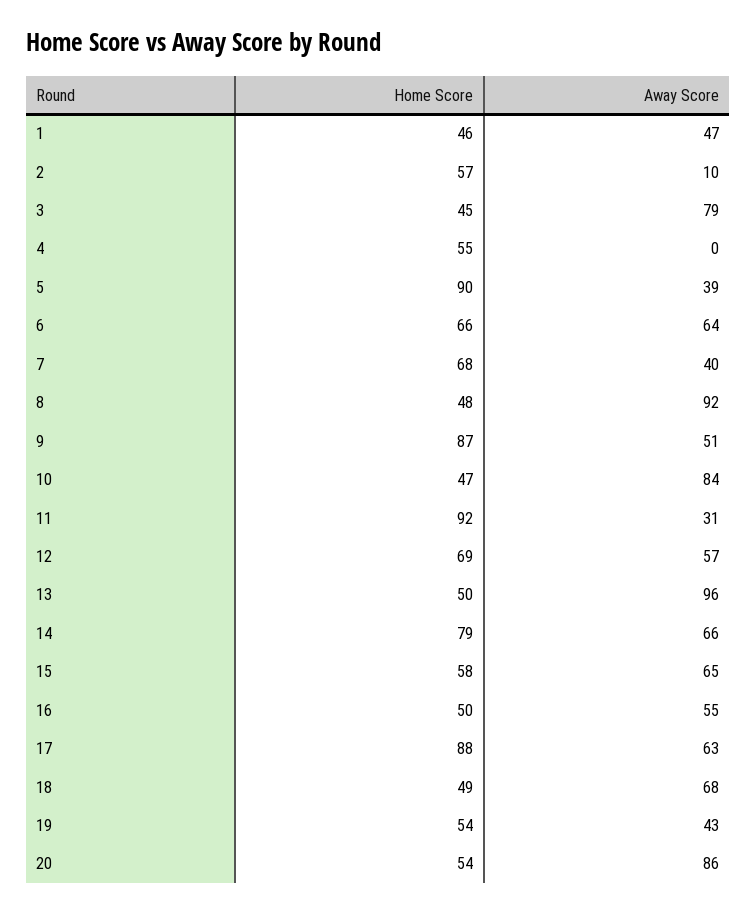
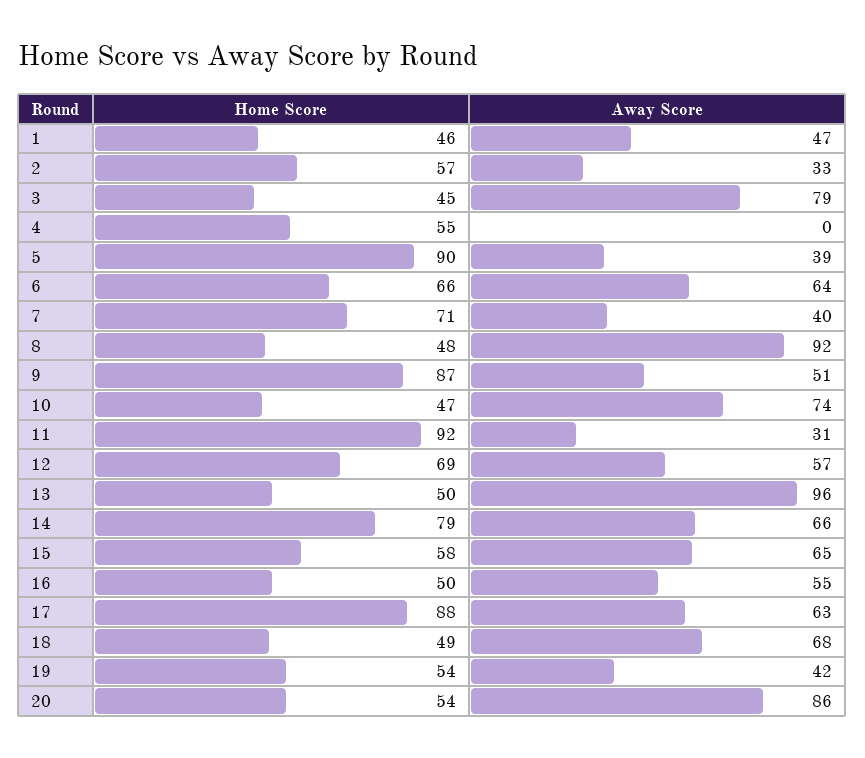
Away Score, 2: 10 -> 33
Home Score, 7: 68 -> 71
Away Score, 10: 84 -> 74
Away Score, 19: 43 -> 42

